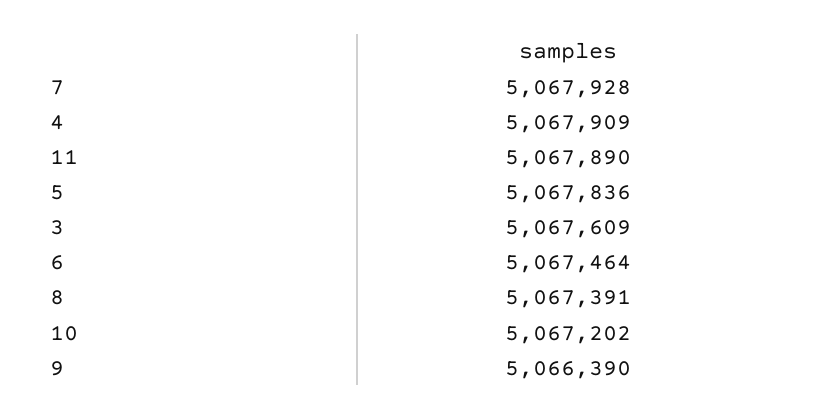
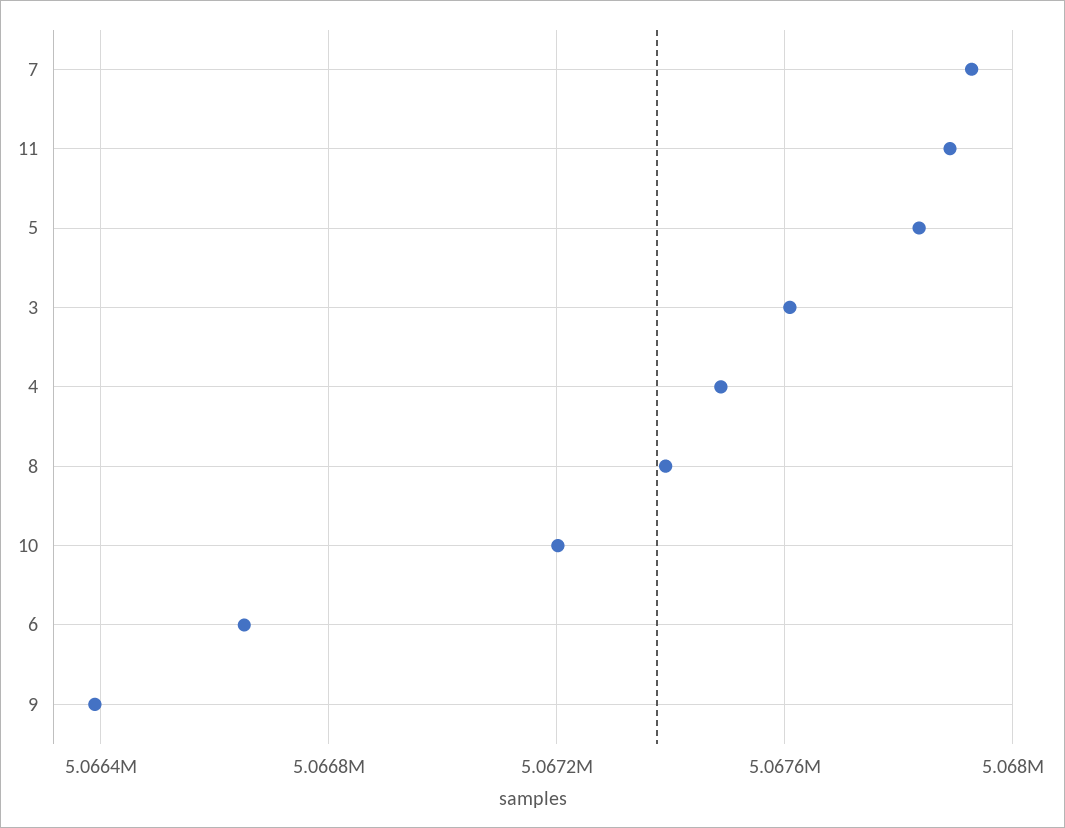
4: 5067909 -> 5067500
6: 5067464 -> 5066650

